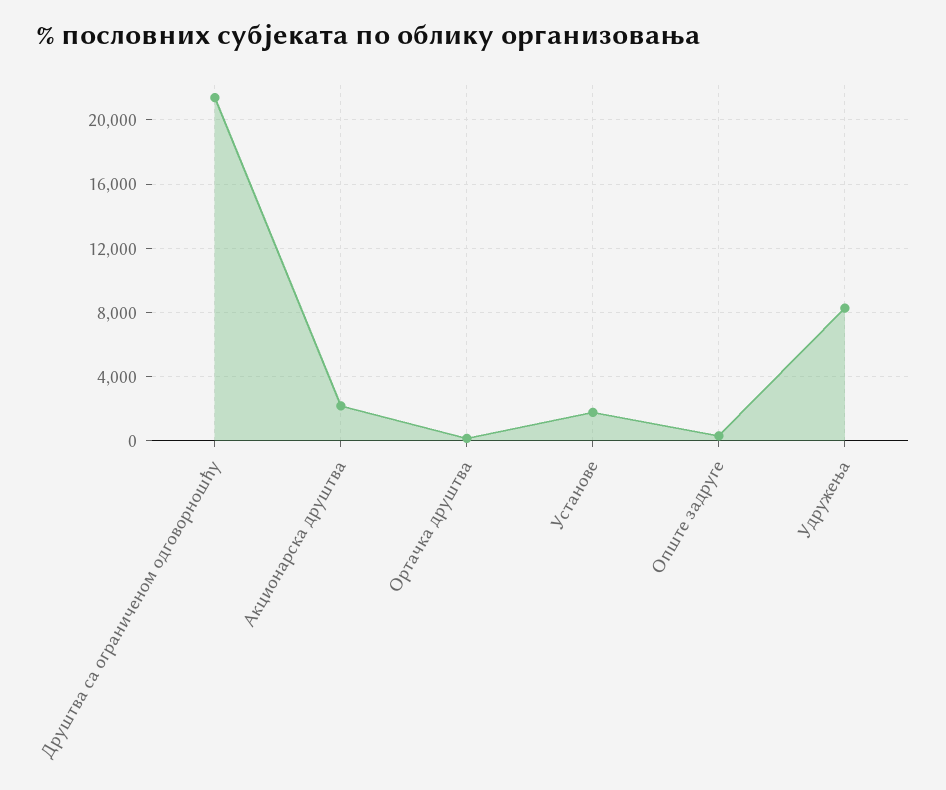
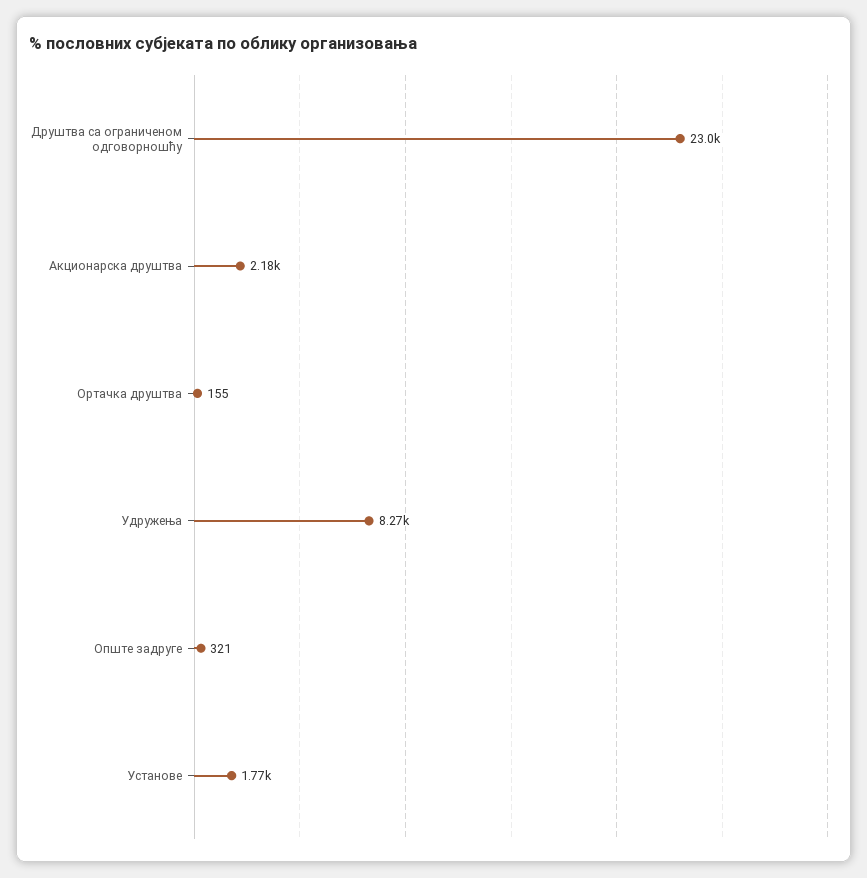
Друштва са ограниченом одговорношћу: 21500 -> 23000

